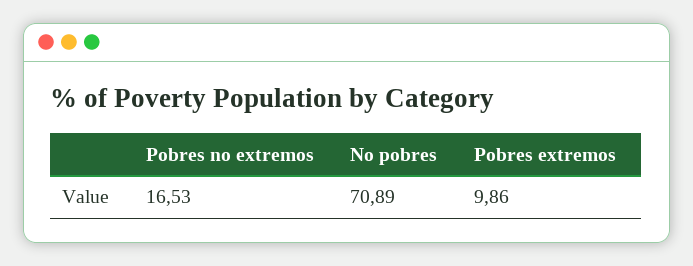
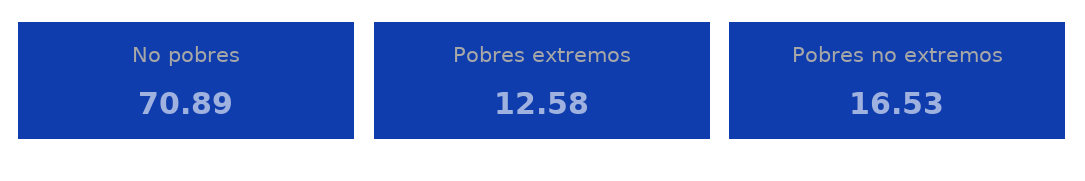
Pobres extremos: 9.86 -> 12.58

